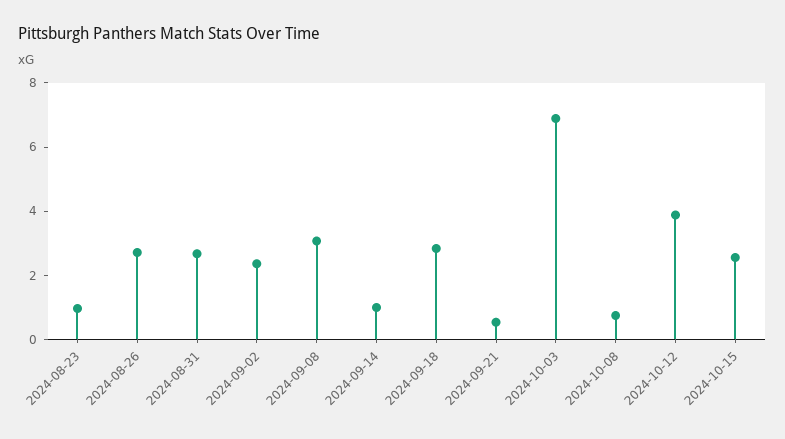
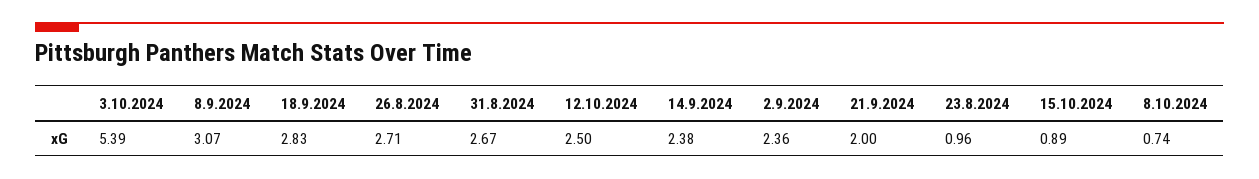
2024-09-14: 1 -> 2.38
2024-09-21: 0.5 -> 2
2024-10-03: 7 -> 5.39
2024-10-12: 4 -> 2.5
2024-10-15: 2.5 -> 0.89

